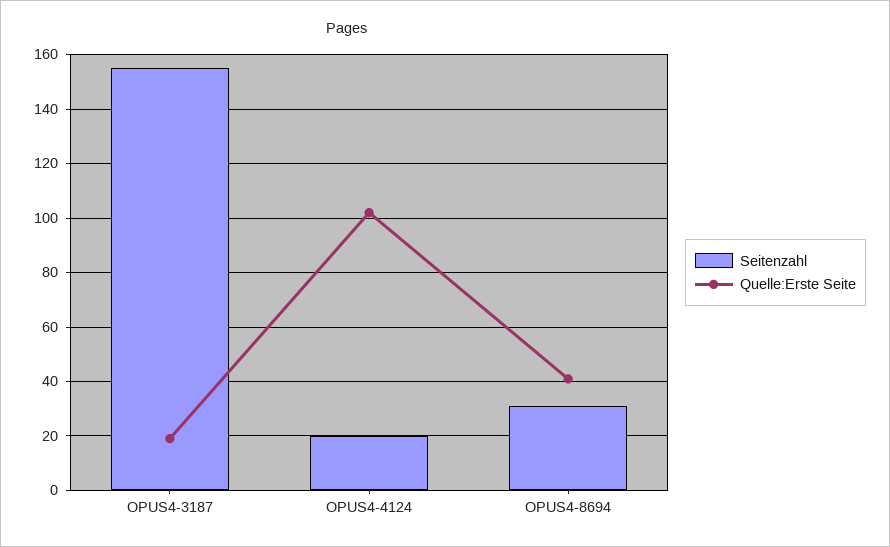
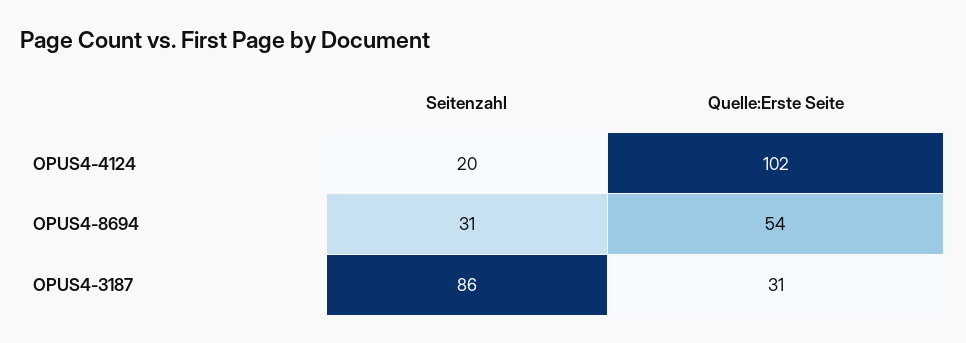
Seitenzahl, OPUS4-3187: 155 -> 86
Quelle:Erste Seite, OPUS4-3187: 20 -> 31
Quelle:Erste Seite, OPUS4-8694: 40 -> 54

